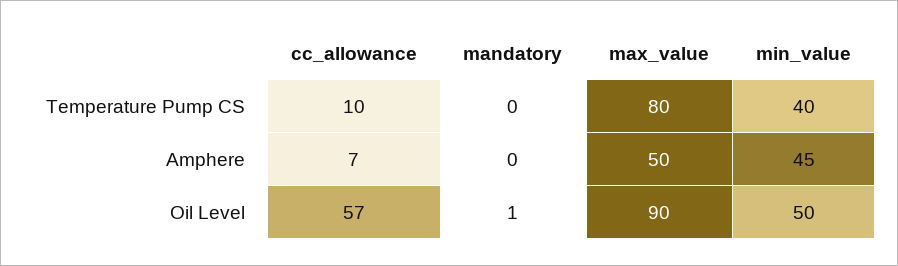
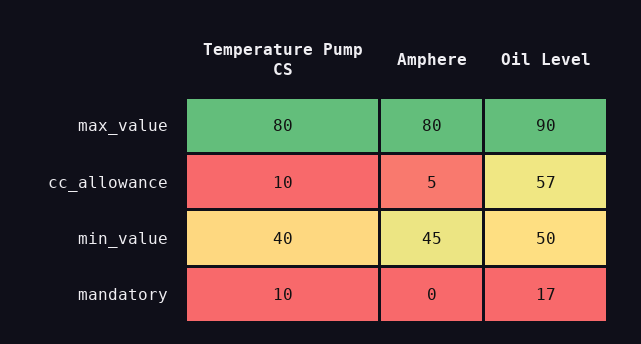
mandatory, Temperature Pump CS: 0 -> 10
cc_allowance, Amphere: 7 -> 5
max_value, Amphere: 50 -> 80
mandatory, Oil Level: 1 -> 17

